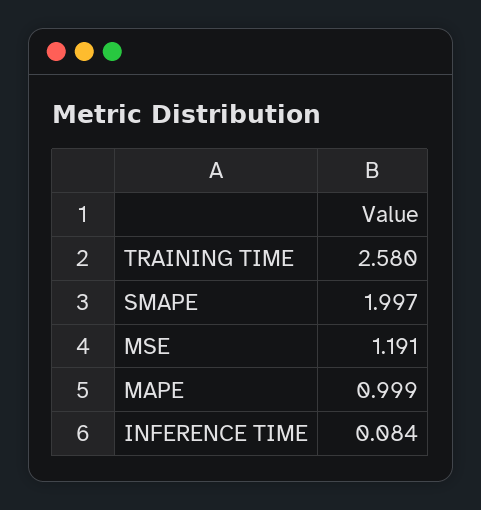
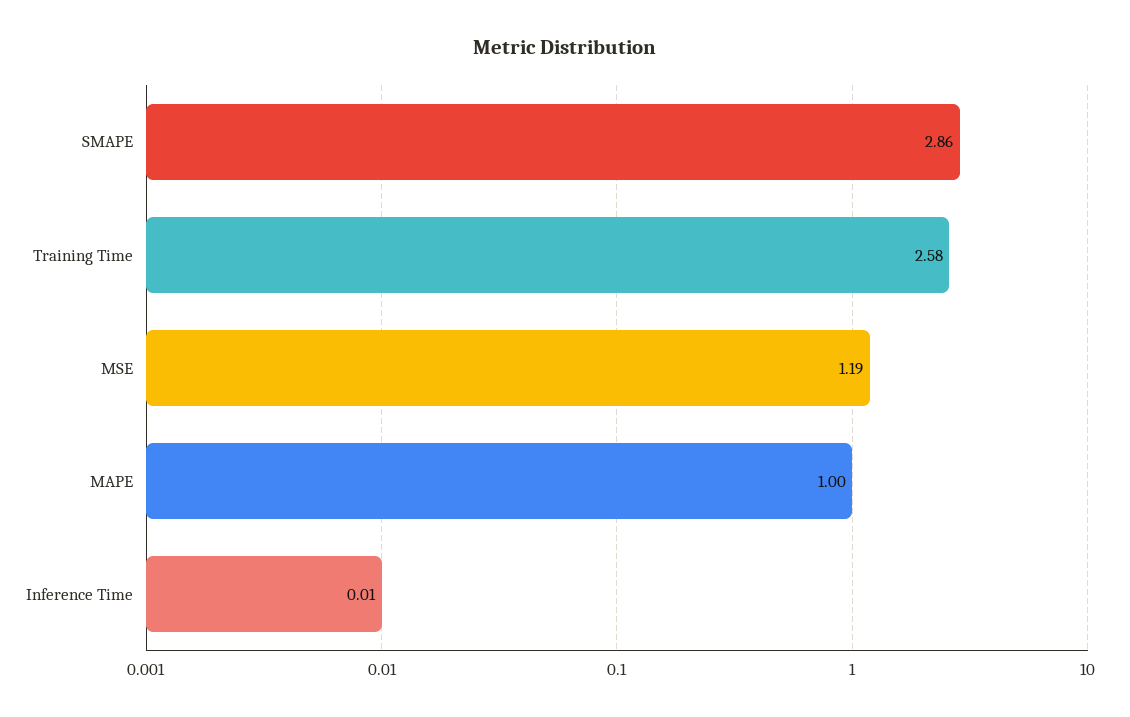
SMAPE: 1.997 -> 2.86
INFERENCE TIME: 0.084 -> 0.01

